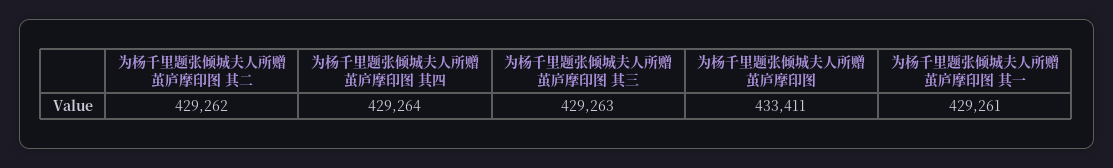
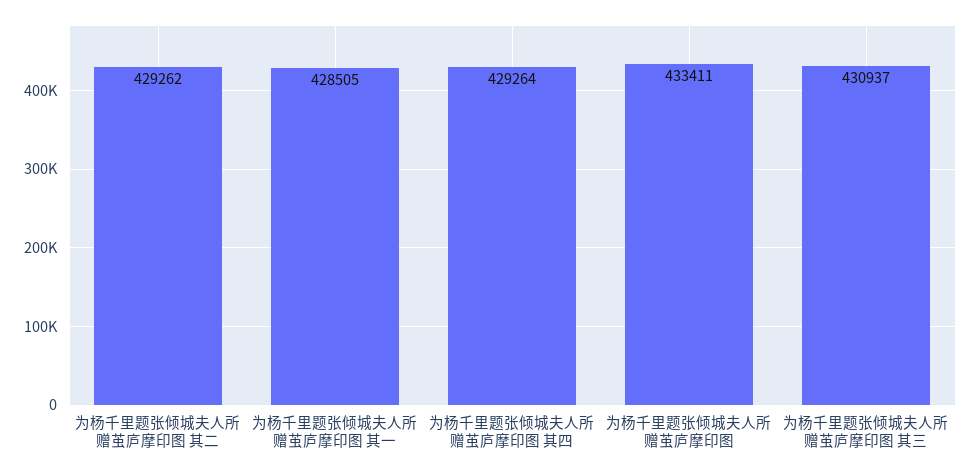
为杨千里题张倾城夫人所赠茧庐摩印图 其三: 429263 -> 430937
为杨千里题张倾城夫人所赠茧庐摩印图 其一: 429261 -> 428505

